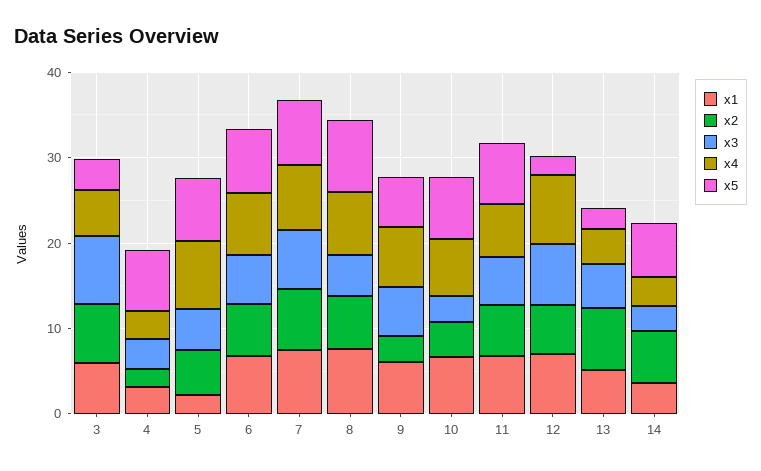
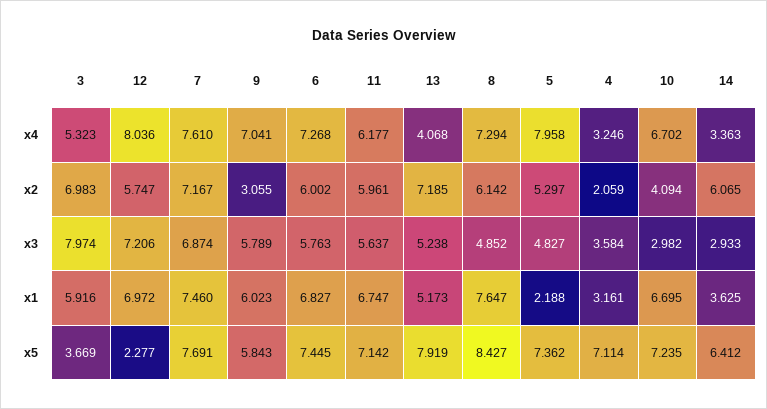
x5, 13: 2 -> 7.919

